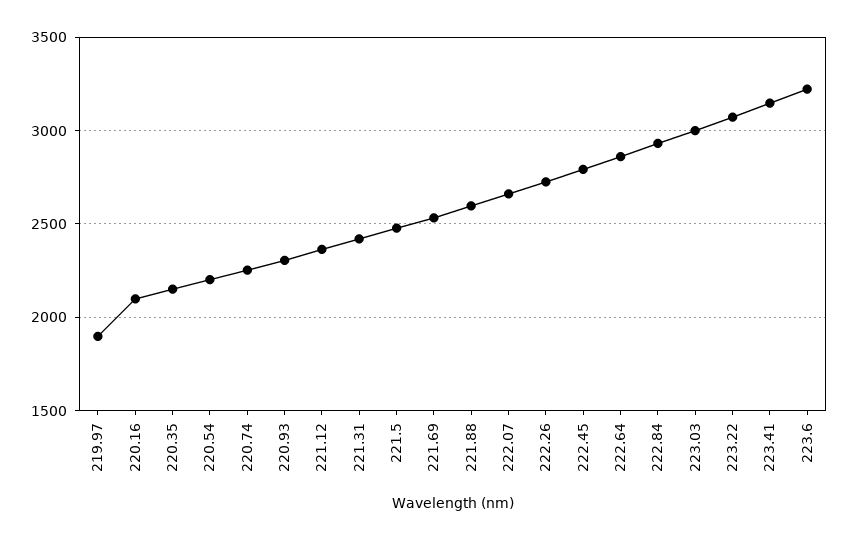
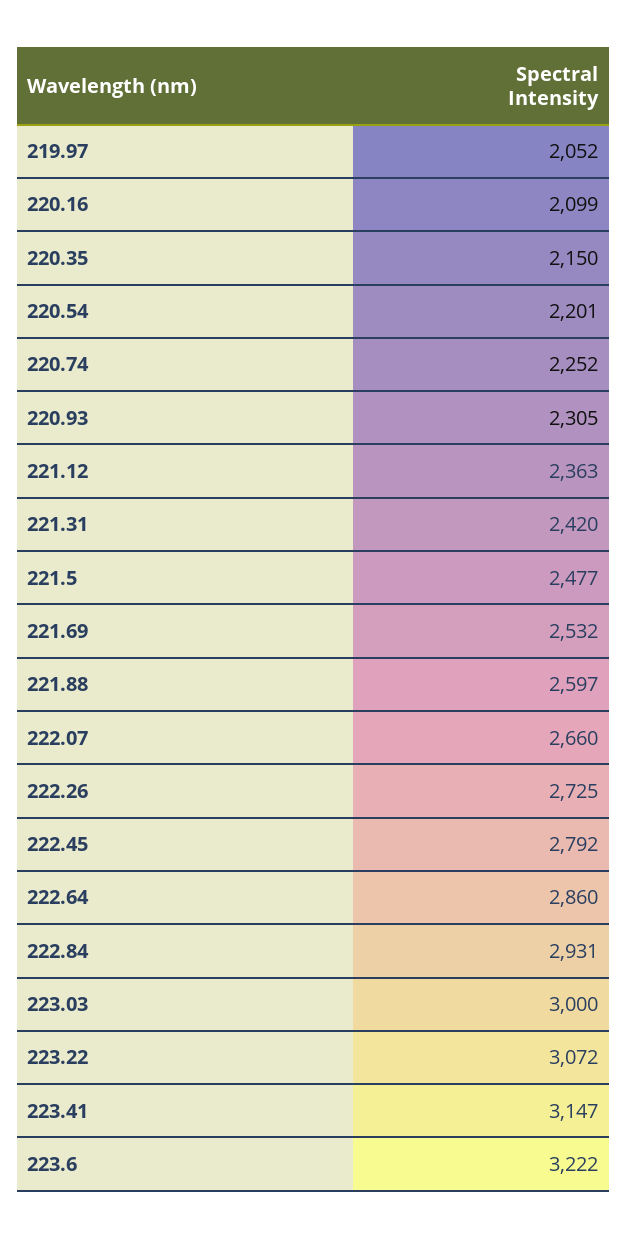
219.97: 1900 -> 2052

